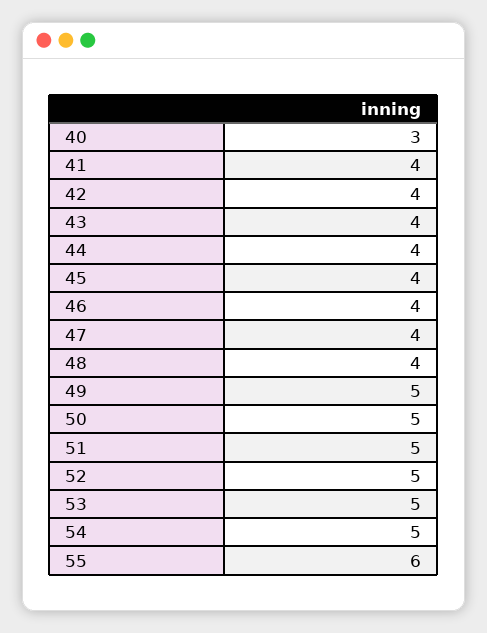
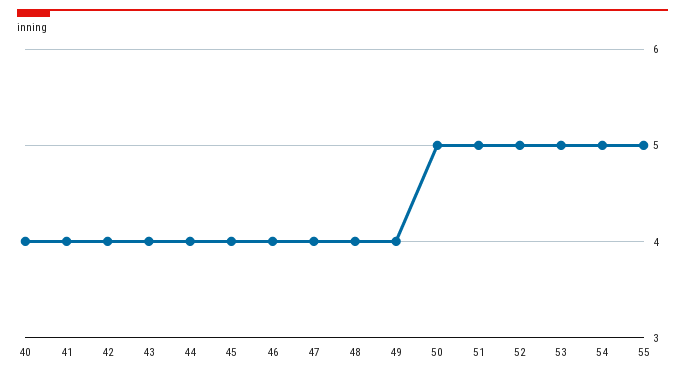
40: 3 -> 4
49: 5 -> 4
55: 6 -> 5

